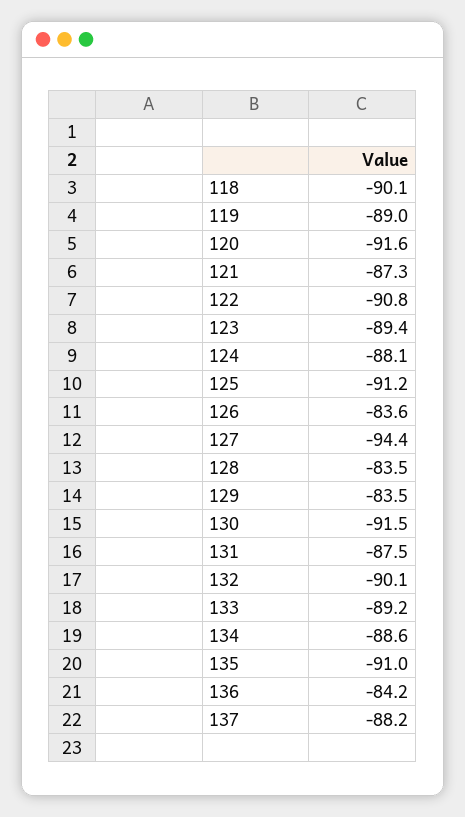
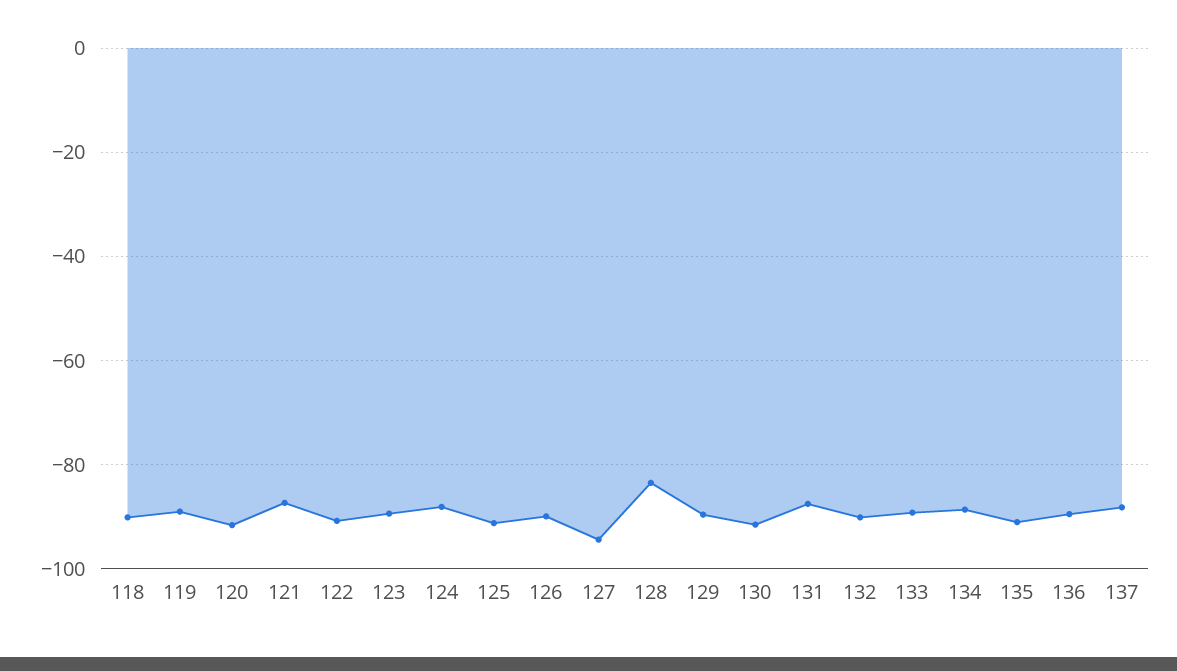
126: -83.6 -> -90
129: -83.5 -> -90
136: -84.2 -> -90

